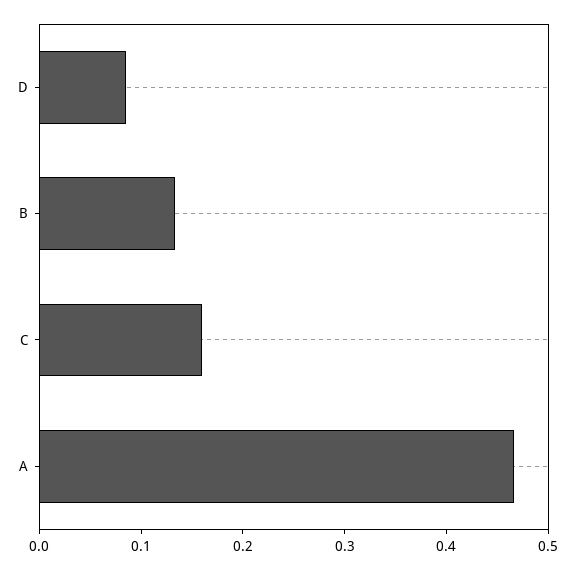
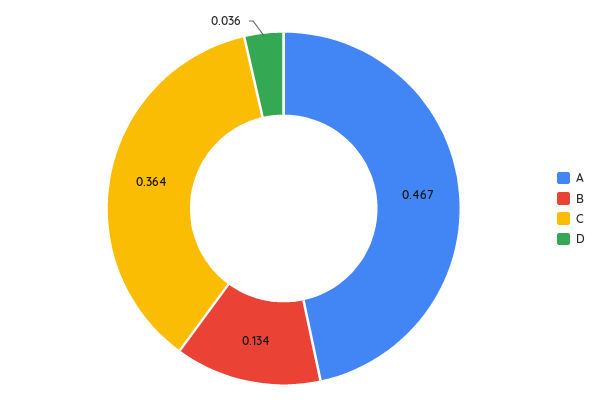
D: 0.08 -> 0.036
C: 0.16 -> 0.364

